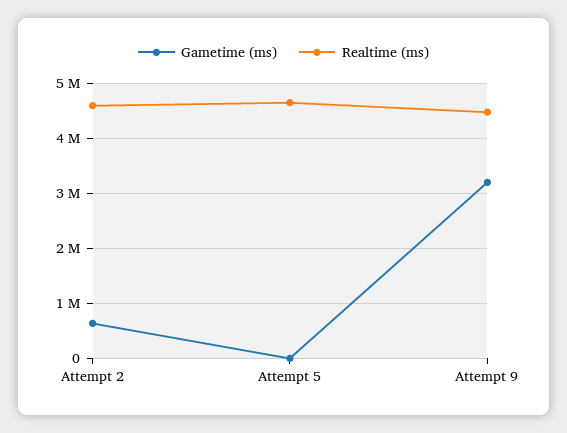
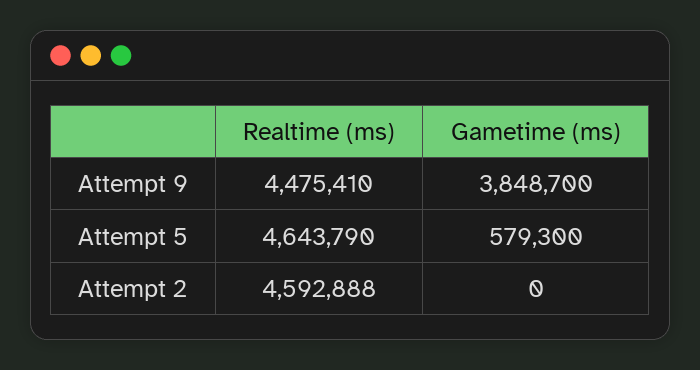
Gametime (ms), Attempt 2: 600000 -> 0
Gametime (ms), Attempt 5: 0 -> 579300
Gametime (ms), Attempt 9: 3200000 -> 3848700

